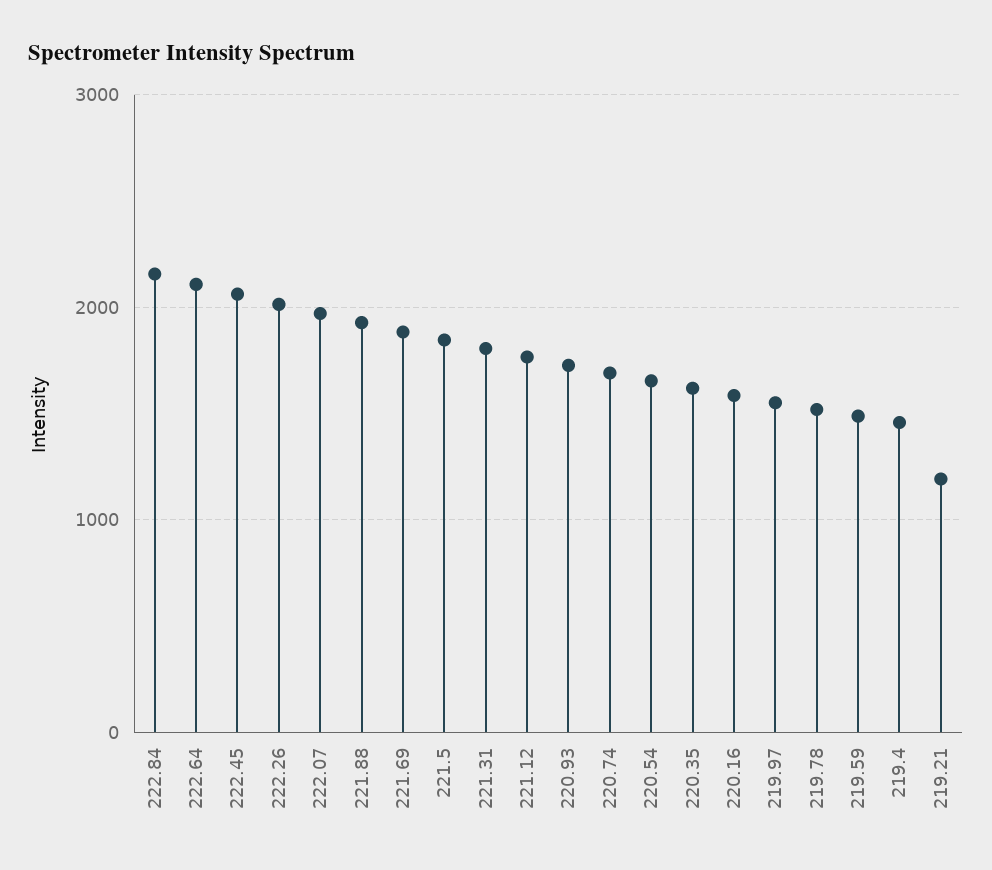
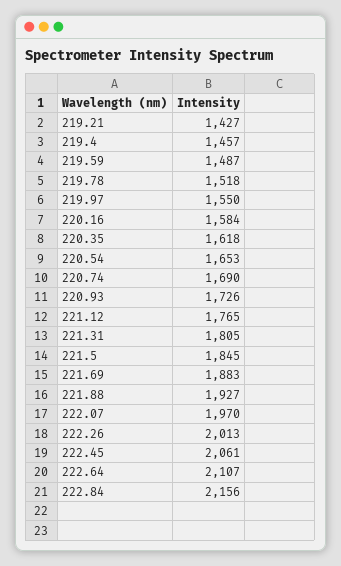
219.21: 1200 -> 1427

